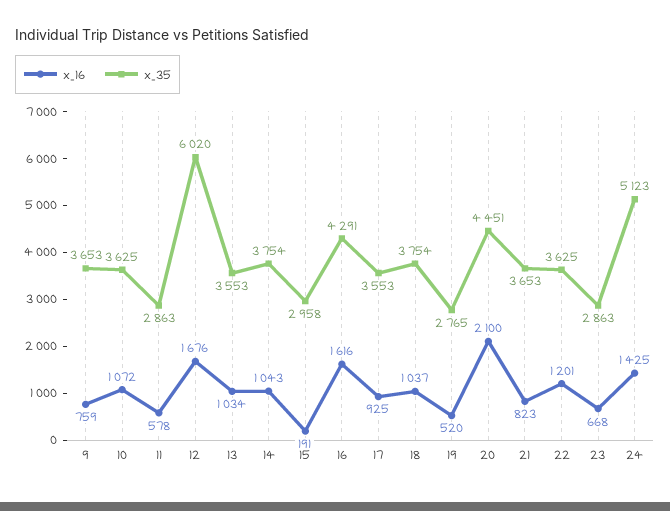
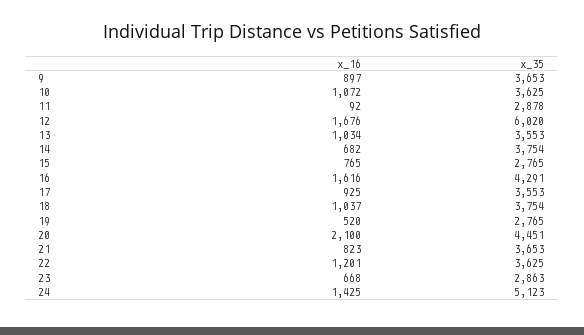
x_16, 9: 759 -> 897
x_16, 11: 578 -> 92
x_35, 11: 2863 -> 2878
x_16, 14: 1043 -> 682
x_16, 15: 191 -> 765
x_35, 15: 2958 -> 2765

